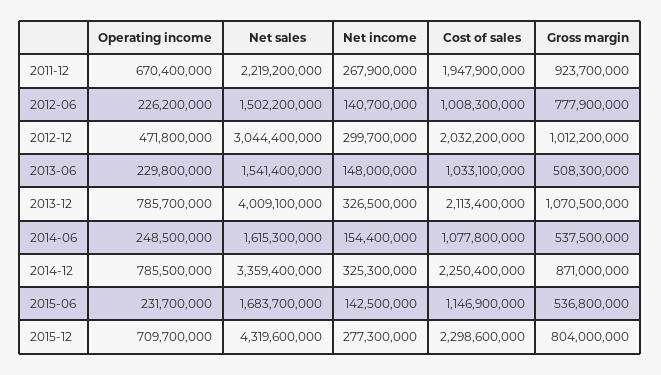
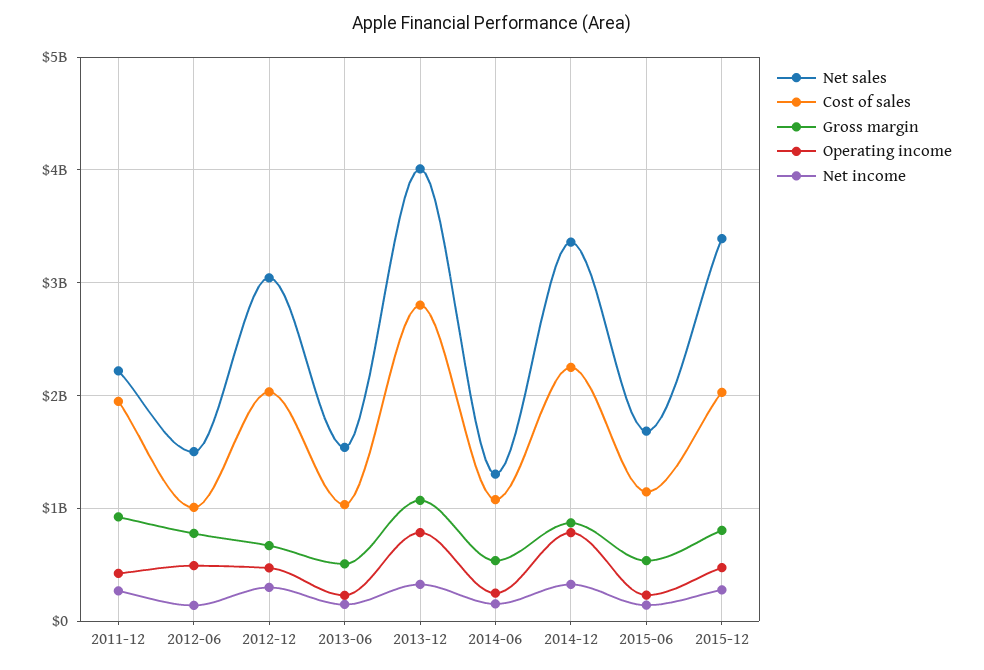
Operating income, 2011-12: 670400000 -> 400000000
Operating income, 2012-06: 226200000 -> 500000000
Gross margin, 2012-12: 1012200000 -> 700000000
Cost of sales, 2013-12: 2113400000 -> 2800000000
Net sales, 2014-06: 1615300000 -> 1300000000
Operating income, 2015-12: 709700000 -> 500000000
Net sales, 2015-12: 4319600000 -> 3400000000
Cost of sales, 2015-12: 2298600000 -> 2000000000

